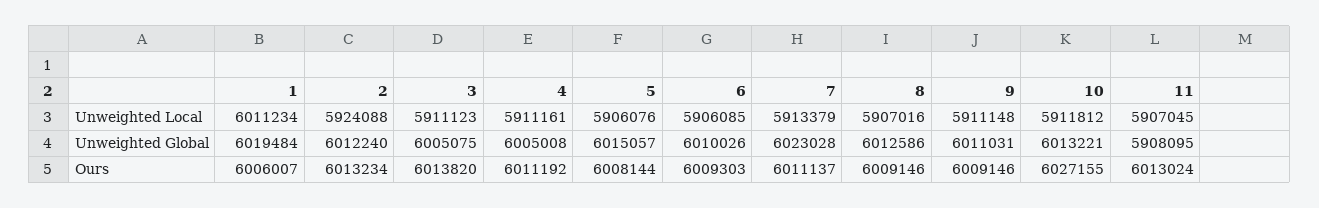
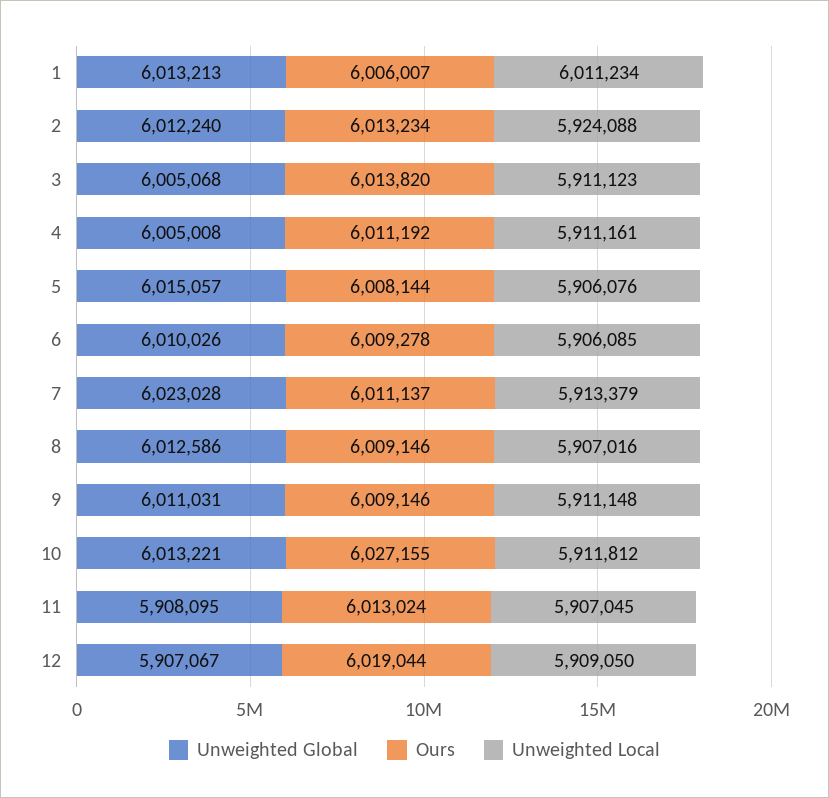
Unweighted Global, 1: 6019484 -> 6013213
Unweighted Global, 3: 6005075 -> 6005068
Ours, 6: 6009303 -> 6009278
Unweighted Global, 12: none -> 5907067
Ours, 12: none -> 6019044
Unweighted Local, 12: none -> 5909050

